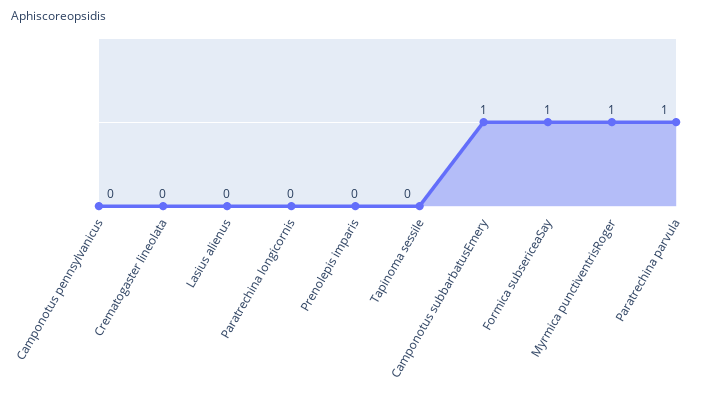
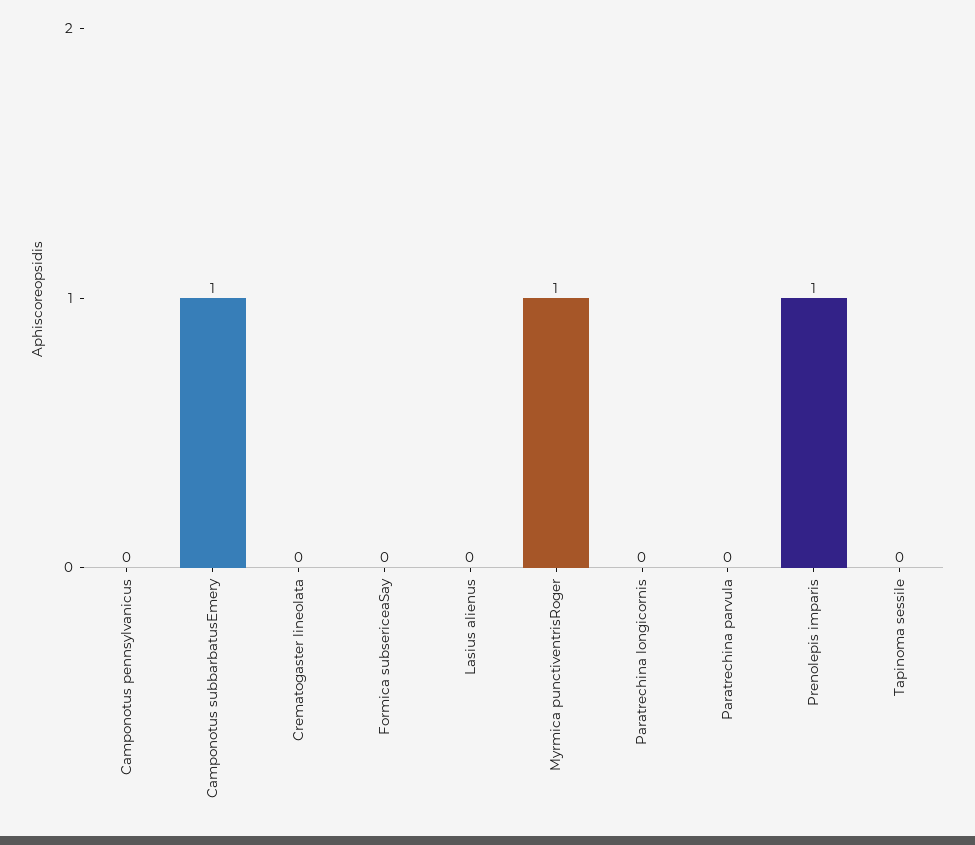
Prenolepis imparis: 0 -> 1
Formica subsericeaSay: 1 -> 0
Paratrechina parvula: 1 -> 0

